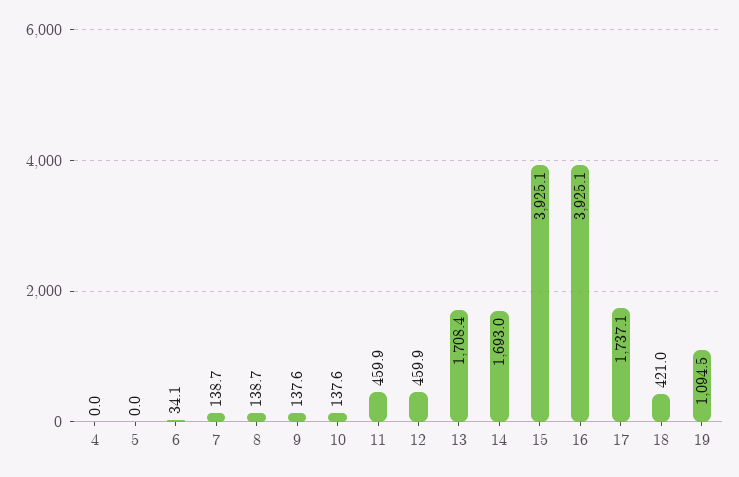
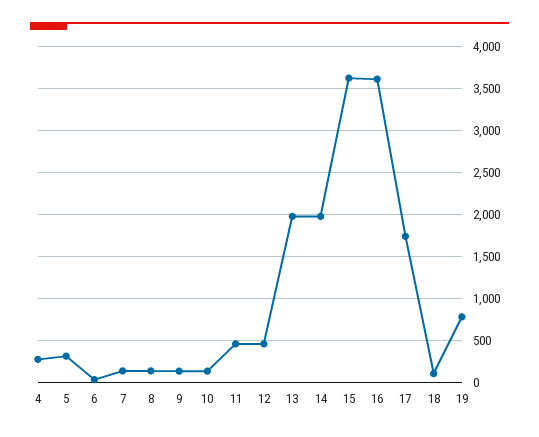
4: 0 -> 300
5: 0 -> 300
13: 1708.4 -> 2000
14: 1693 -> 2000
15: 3925.1 -> 3600
16: 3925.1 -> 3600
18: 421 -> 100
19: 1094.5 -> 800

